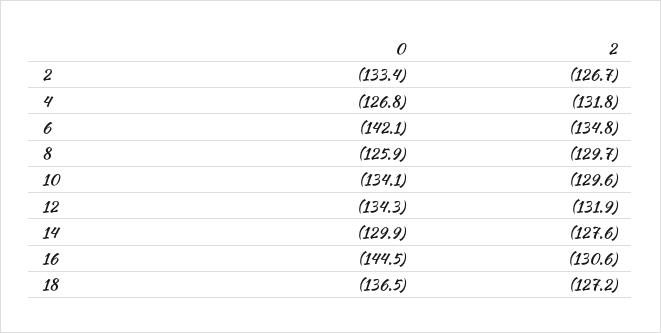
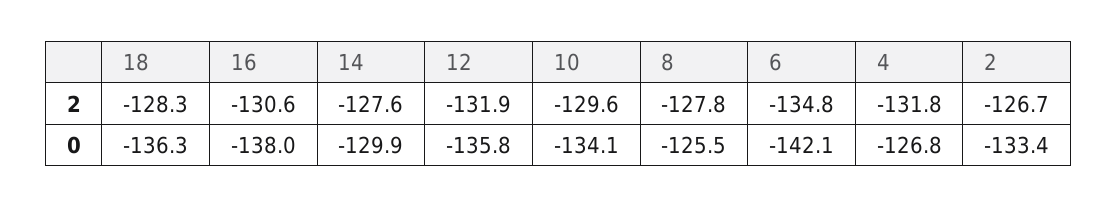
0, 8: -125.9 -> -125.5
2, 8: -129.7 -> -127.8
0, 12: -134.3 -> -135.8
0, 16: -144.5 -> -138
0, 18: -136.5 -> -136.3
2, 18: -127.2 -> -128.3

